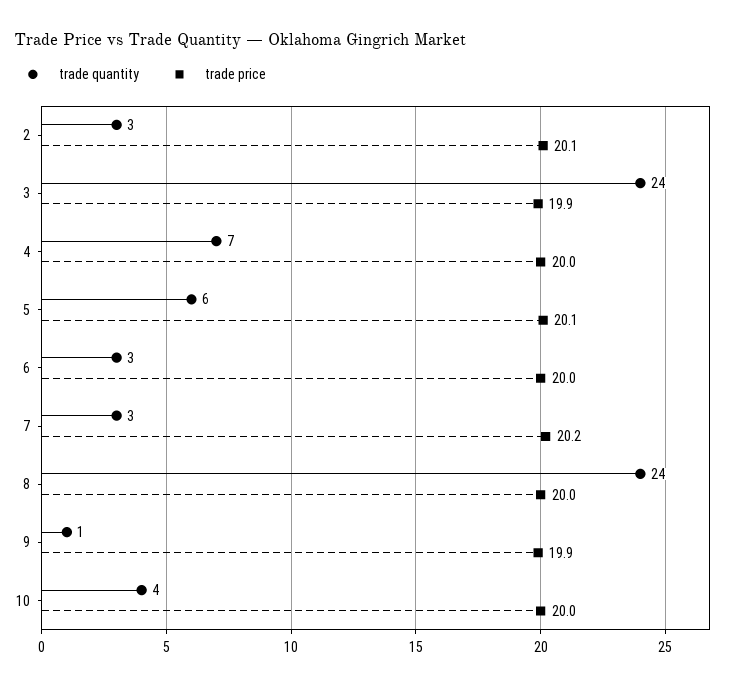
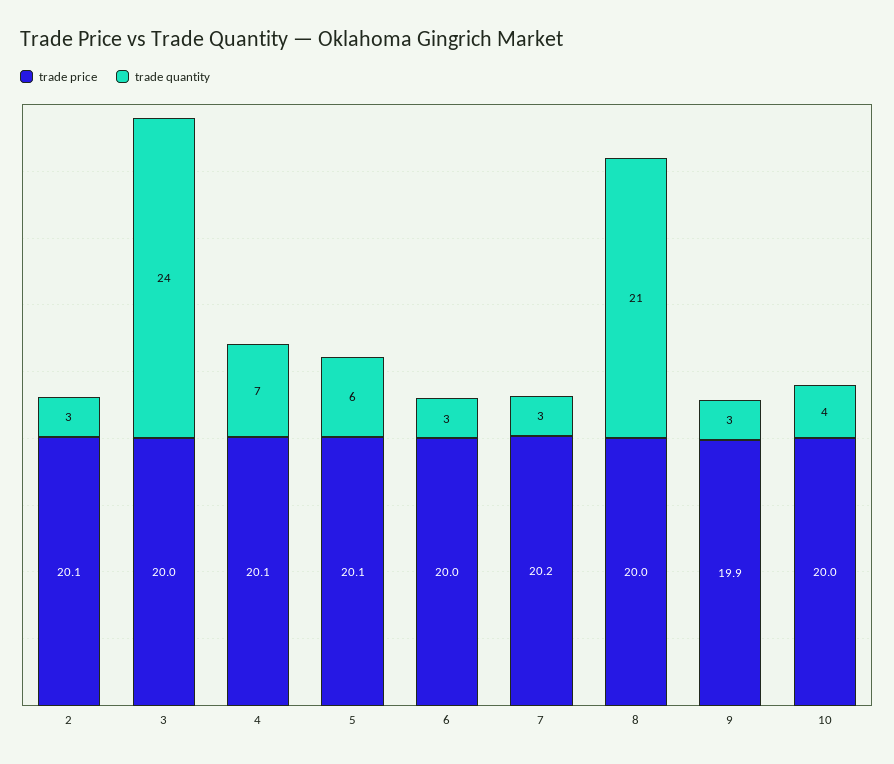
trade price, 3: 19.9 -> 20
trade price, 4: 20 -> 20.1
trade quantity, 8: 24 -> 21
trade quantity, 9: 1 -> 3

